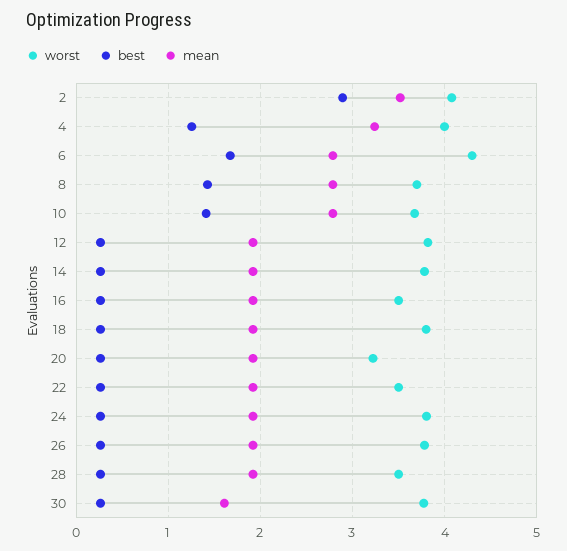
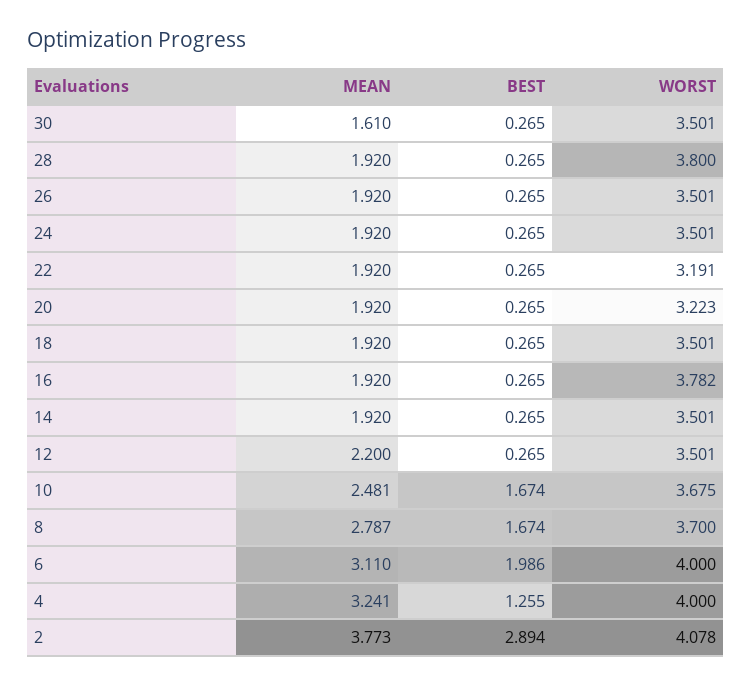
mean, 2: 3.5 -> 3.773
worst, 6: 4.3 -> 4
best, 6: 1.7 -> 1.986
mean, 6: 2.8 -> 3.11
best, 8: 1.4 -> 1.674
best, 10: 1.4 -> 1.674
mean, 10: 2.8 -> 2.481
worst, 12: 3.8 -> 3.501
mean, 12: 1.9 -> 2.2
worst, 14: 3.8 -> 3.501
worst, 16: 3.5 -> 3.782
worst, 18: 3.8 -> 3.501
worst, 22: 3.5 -> 3.191
worst, 24: 3.8 -> 3.501
worst, 26: 3.8 -> 3.501
worst, 28: 3.5 -> 3.8
worst, 30: 3.8 -> 3.501

